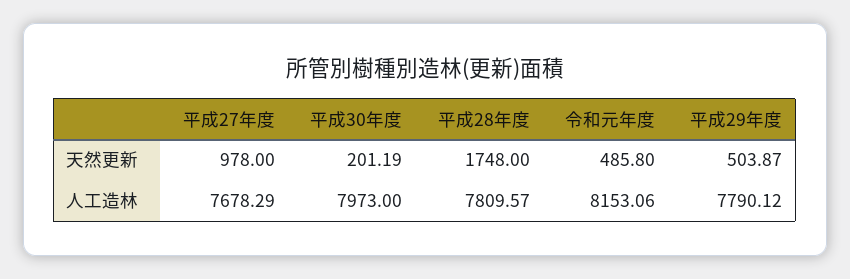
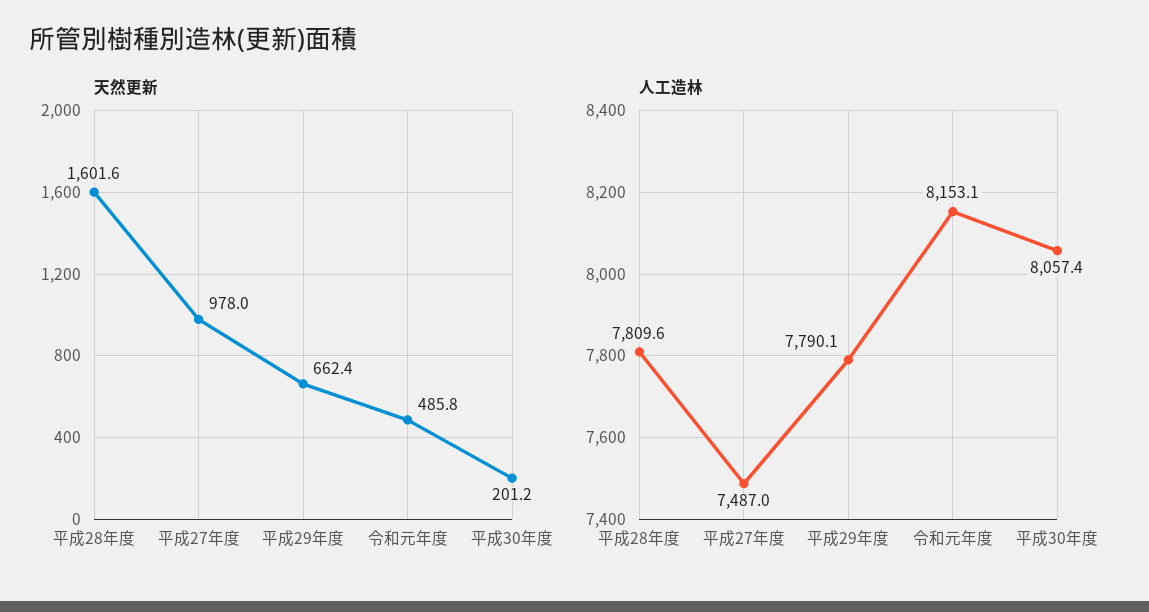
天然更新, 平成28年度: 1748 -> 1601.6
天然更新, 平成29年度: 503.87 -> 662.4
人工造林, 平成27年度: 7678.29 -> 7487
人工造林, 平成30年度: 7973 -> 8057.4

